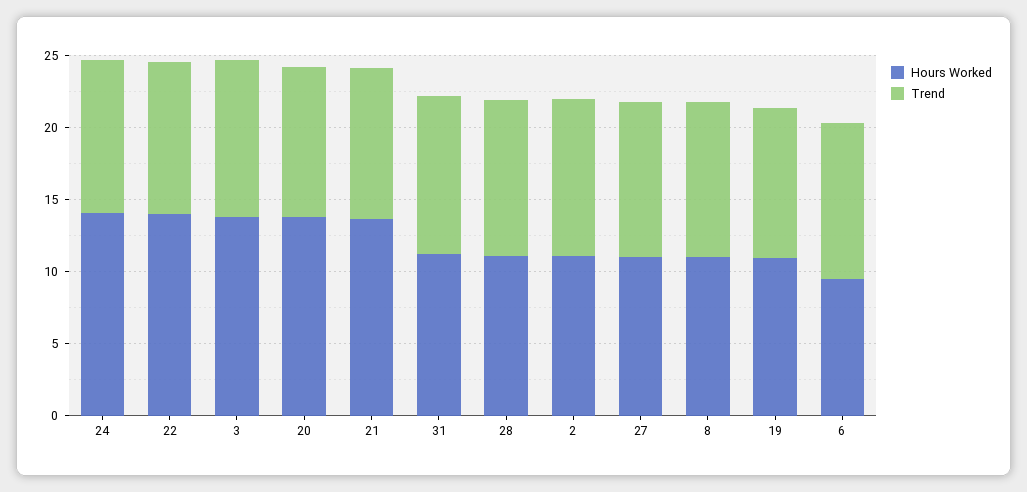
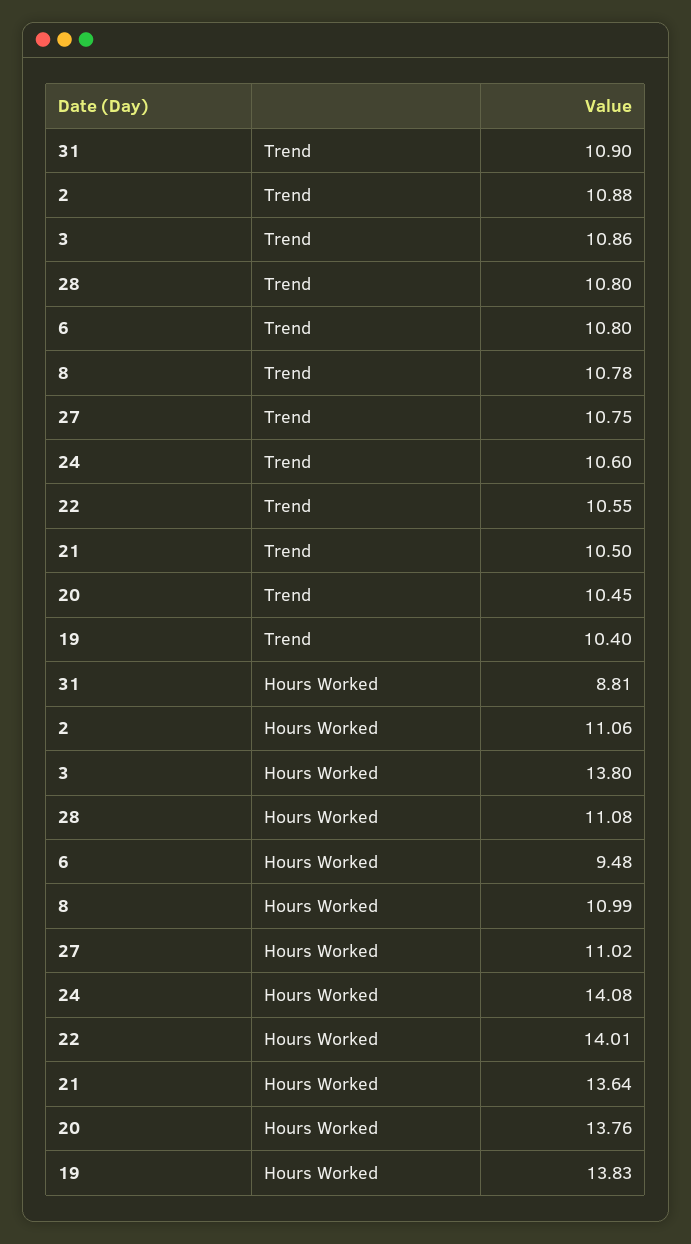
Hours Worked, 31: 11 -> 8.81
Hours Worked, 19: 11 -> 13.83

